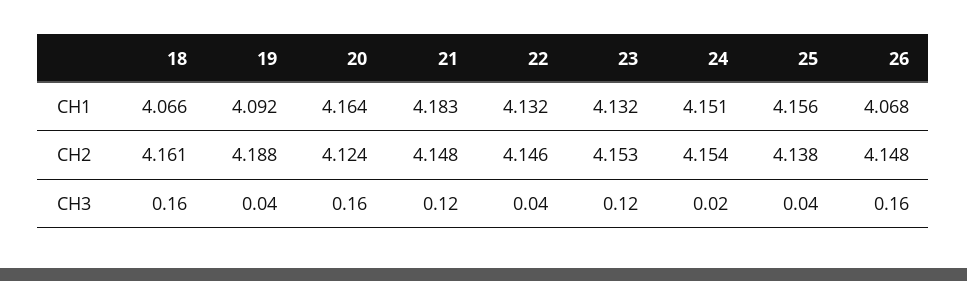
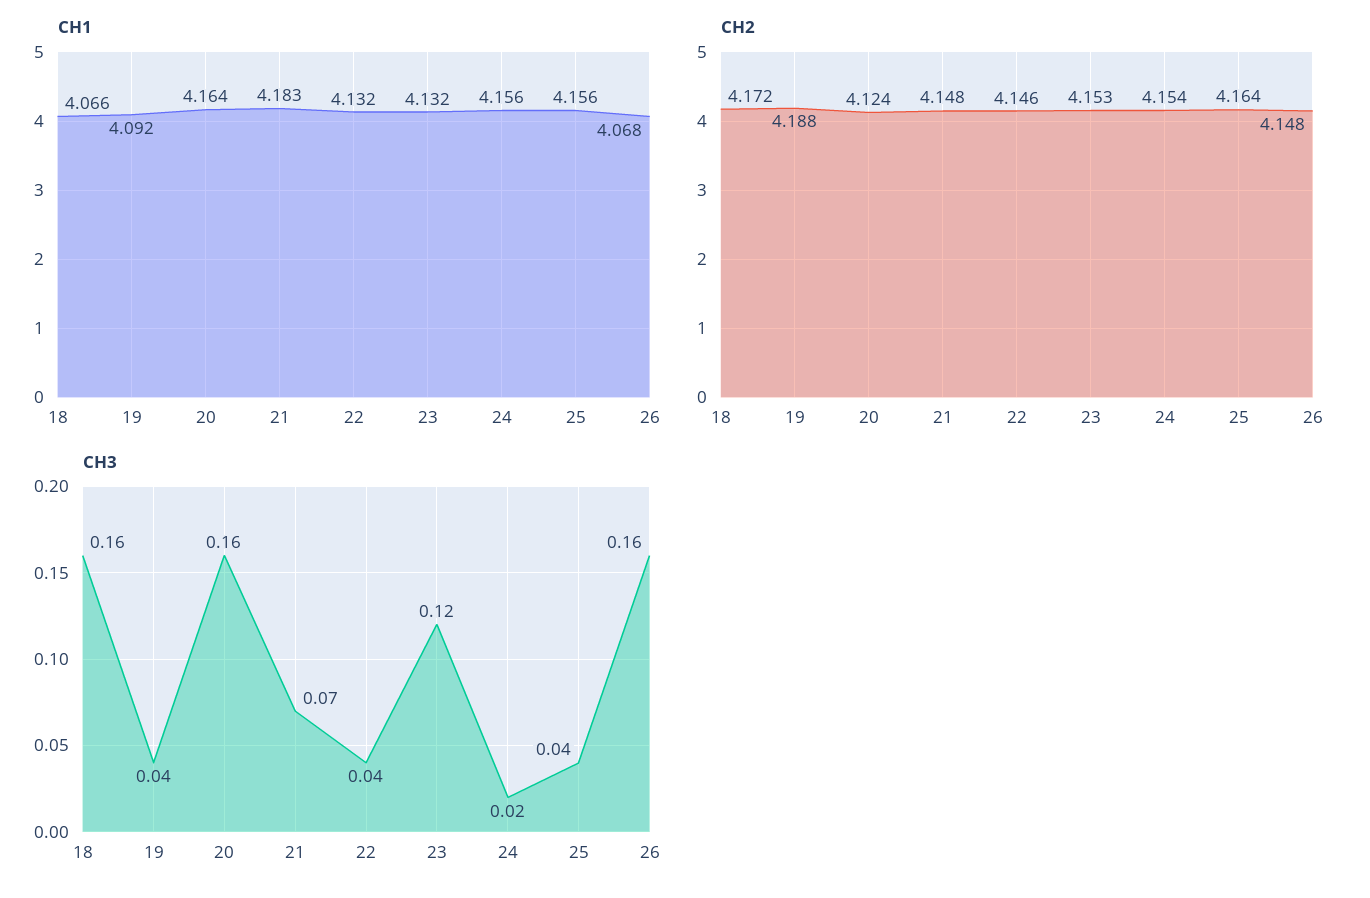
CH1, 24: 4.151 -> 4.156
CH2, 18: 4.161 -> 4.172
CH2, 25: 4.138 -> 4.164
CH3, 21: 0.12 -> 0.07

